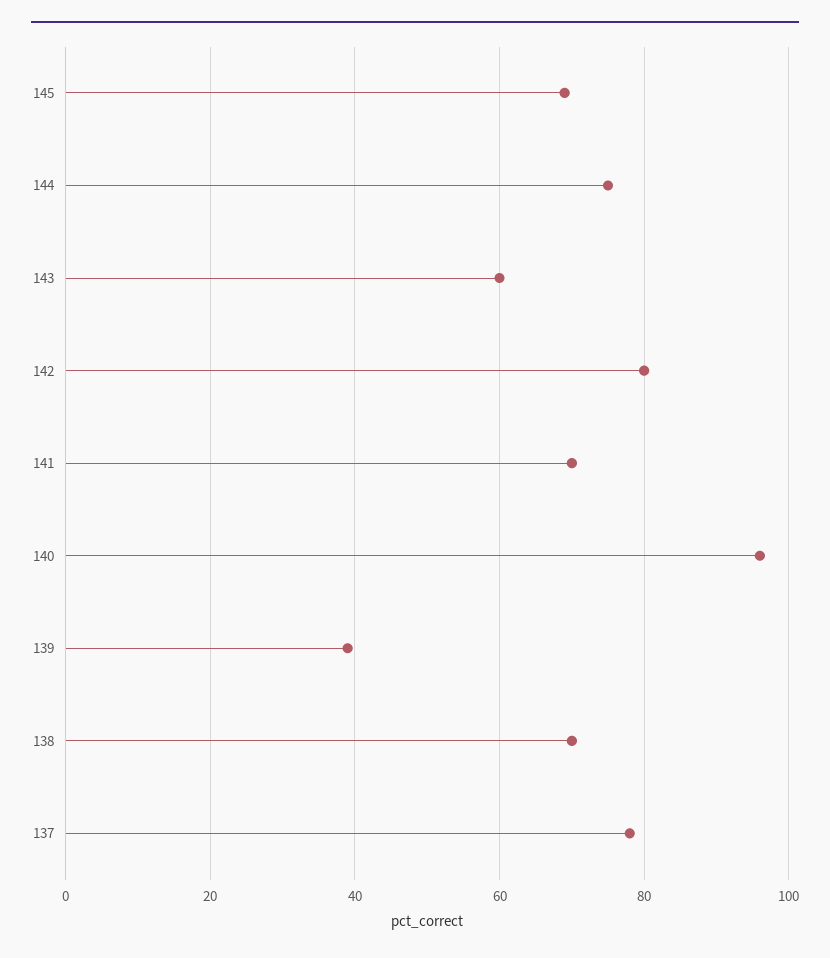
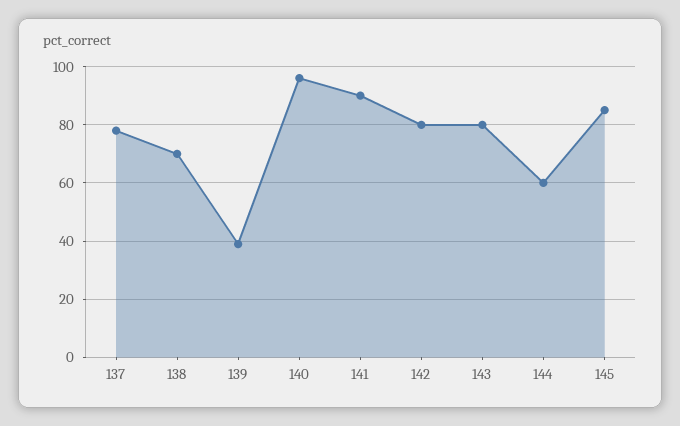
145: 70 -> 85
144: 75 -> 60
143: 60 -> 80
141: 70 -> 90

